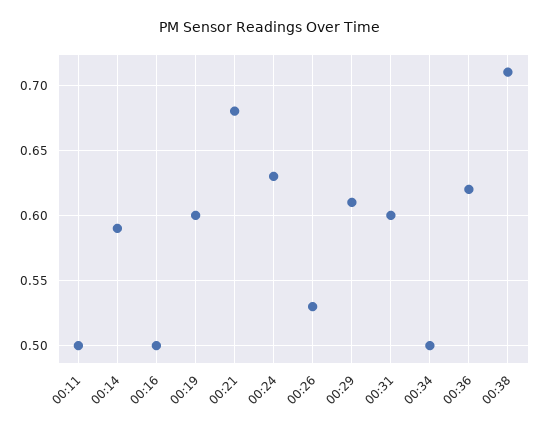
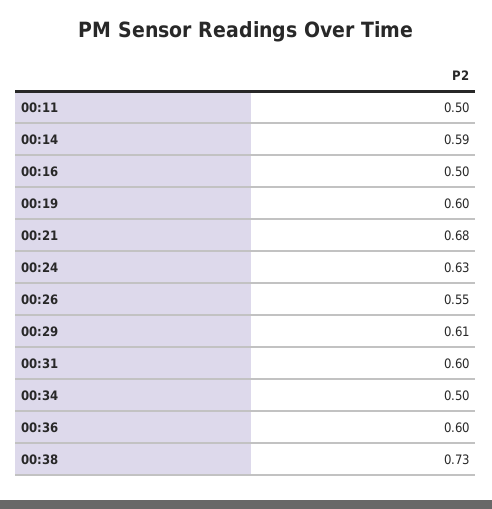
00:26: 0.53 -> 0.55
00:36: 0.62 -> 0.6
00:38: 0.71 -> 0.73

